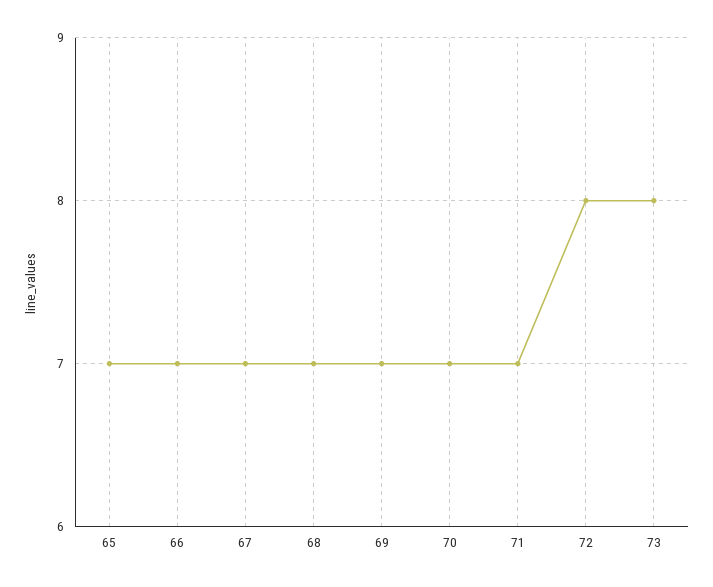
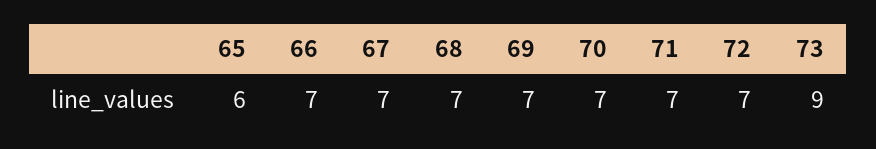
65: 7 -> 6
72: 8 -> 7
73: 8 -> 9

